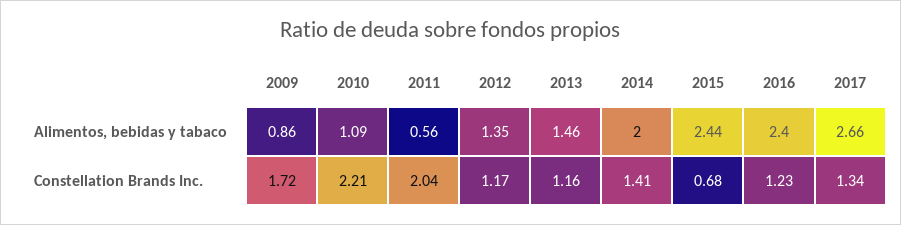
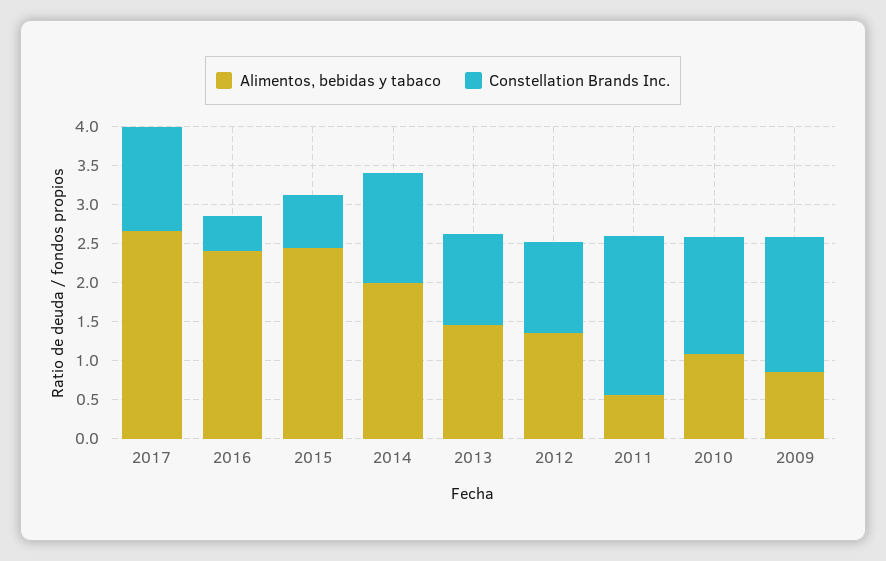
Constellation Brands Inc., 2010: 2.21 -> 1.5
Constellation Brands Inc., 2016: 1.23 -> 0.5

